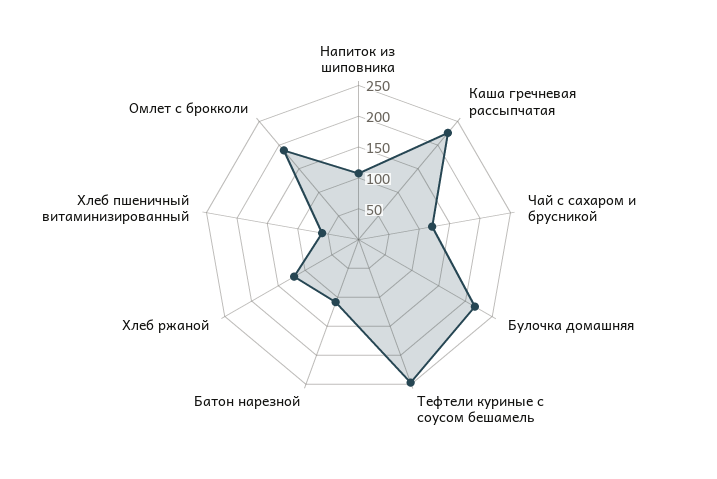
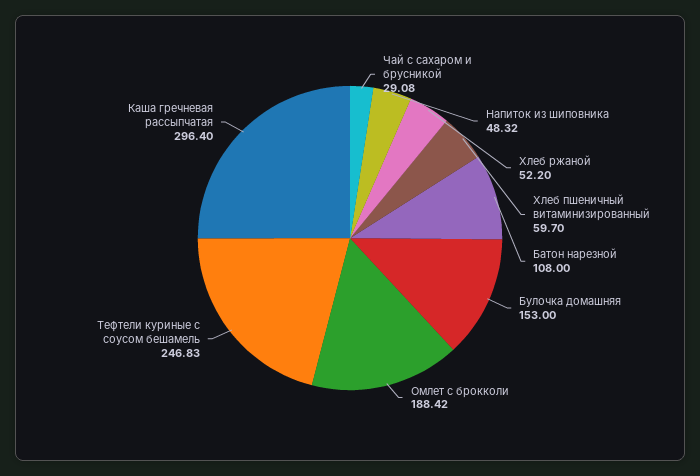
Напиток из шиповника: 100 -> 48.32
Каша гречневая рассыпчатая: 225 -> 296.4
Чай с сахаром и брусникой: 125 -> 29.08
Булочка домашняя: 225 -> 153
Хлеб ржаной: 125 -> 52.2

